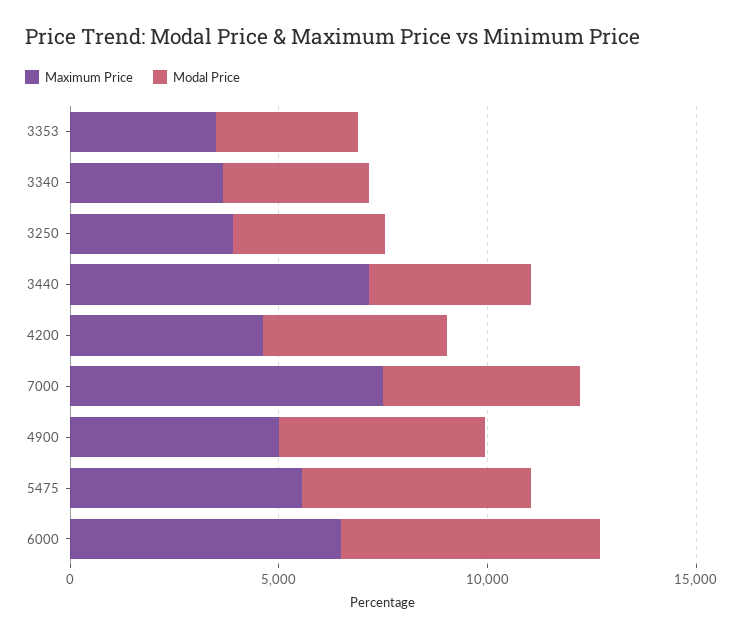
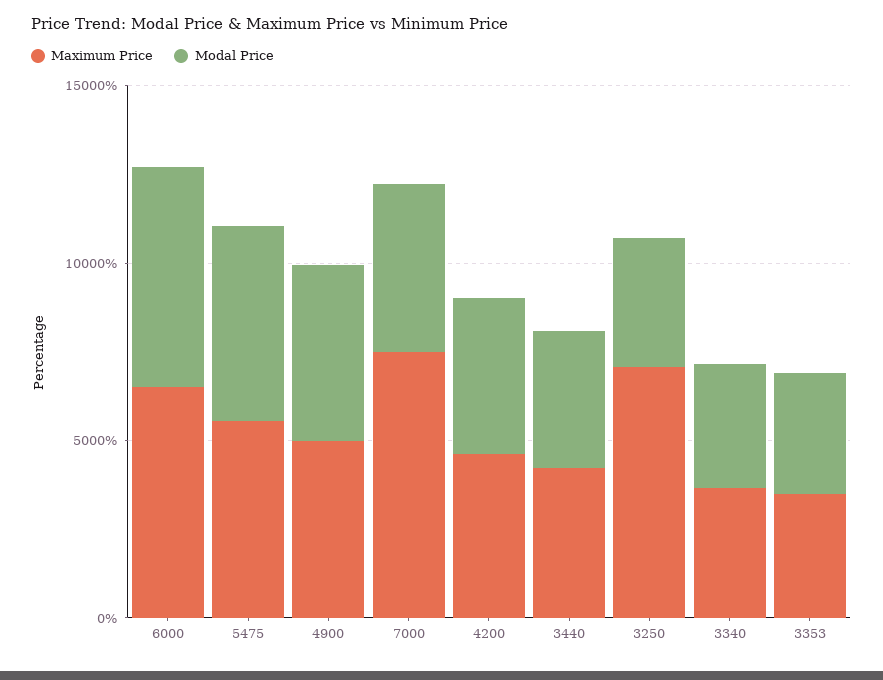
Maximum Price, 3250: 4000 -> 7000
Maximum Price, 3440: 7000 -> 4000

